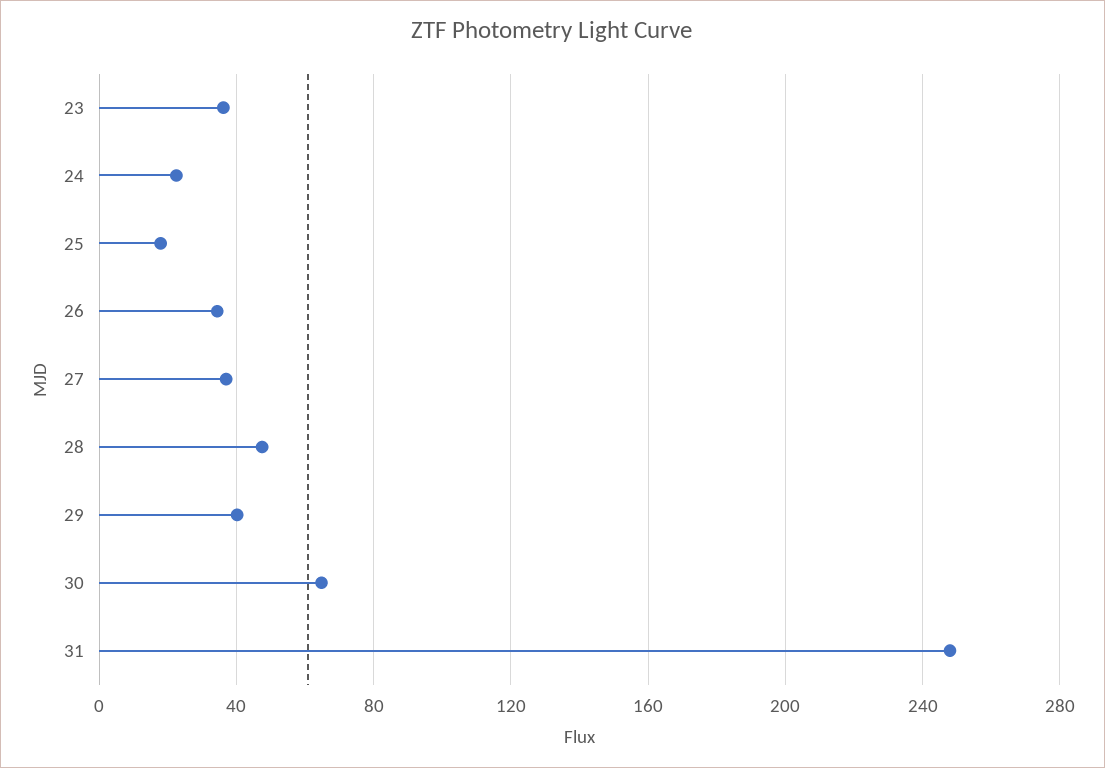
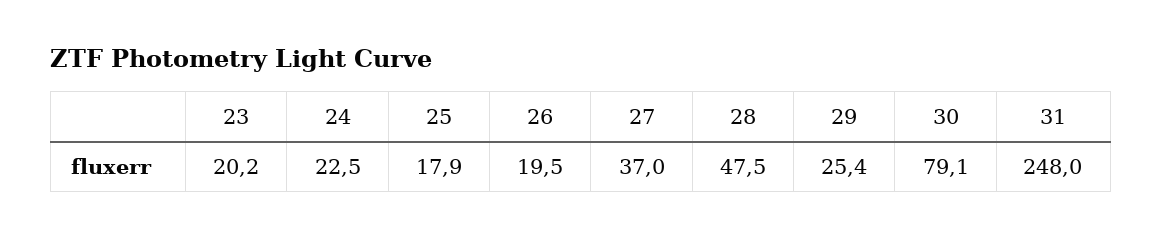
23: 35 -> 20.2
26: 35 -> 19.5
29: 40 -> 25.4
30: 65 -> 79.1

